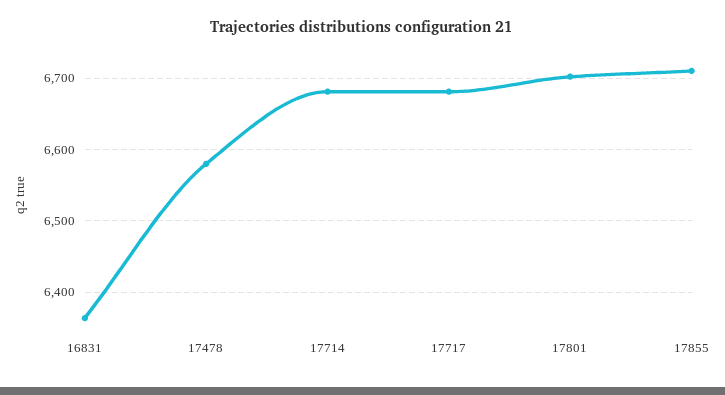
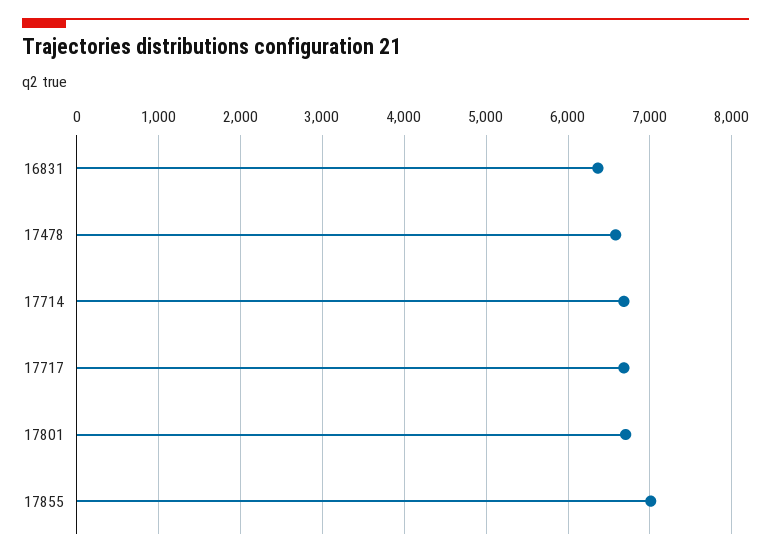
17855: 6710 -> 7000

